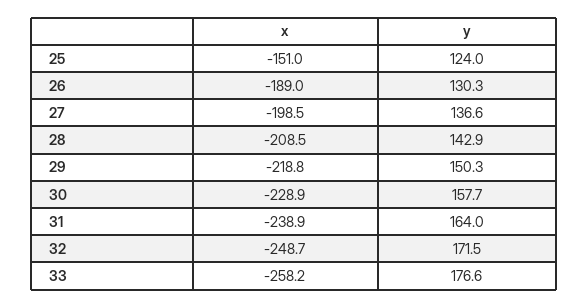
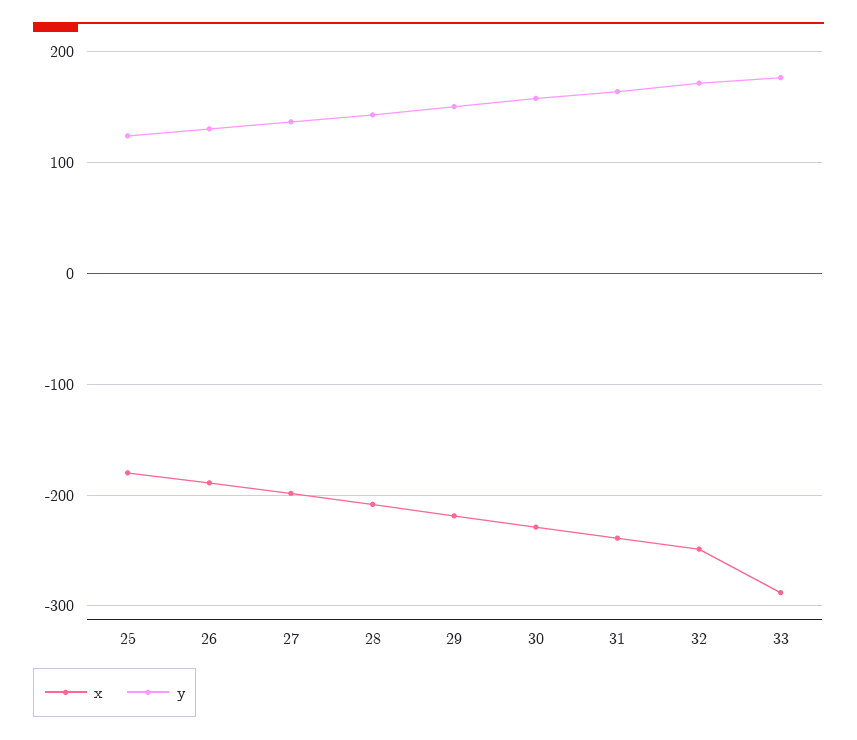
x, 25: -151 -> -180
x, 33: -258.2 -> -290

